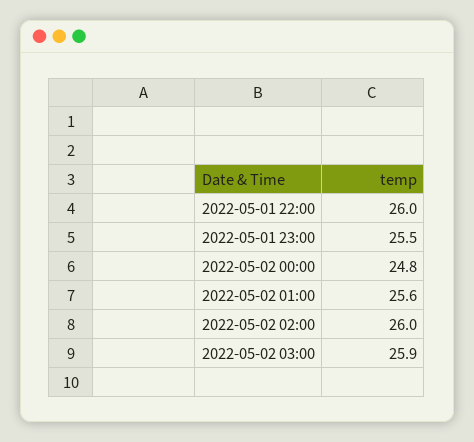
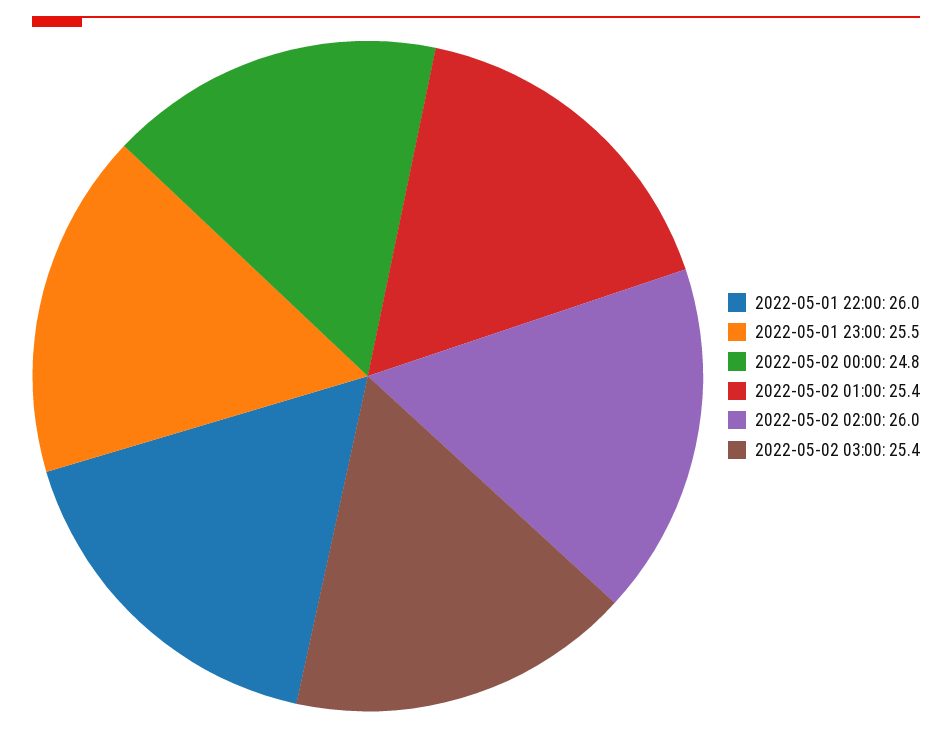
2022-05-02 01:00: 25.6 -> 25.4
2022-05-02 03:00: 25.9 -> 25.4

